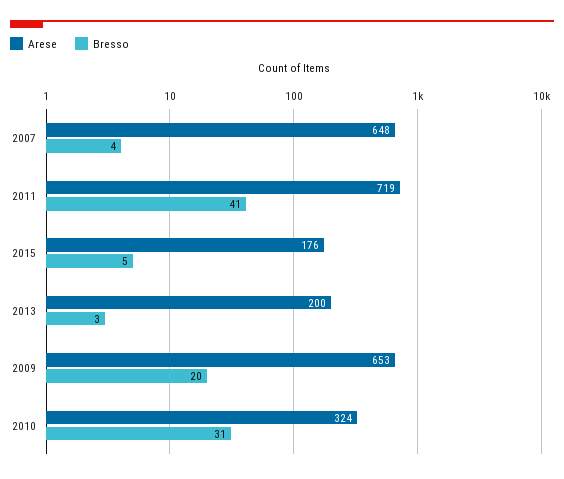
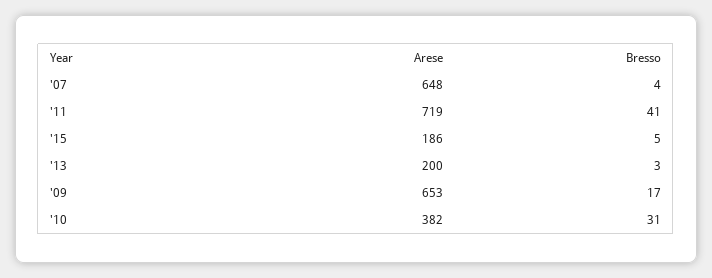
Arese, 2015: 176 -> 186
Bresso, 2009: 20 -> 17
Arese, 2010: 324 -> 382

